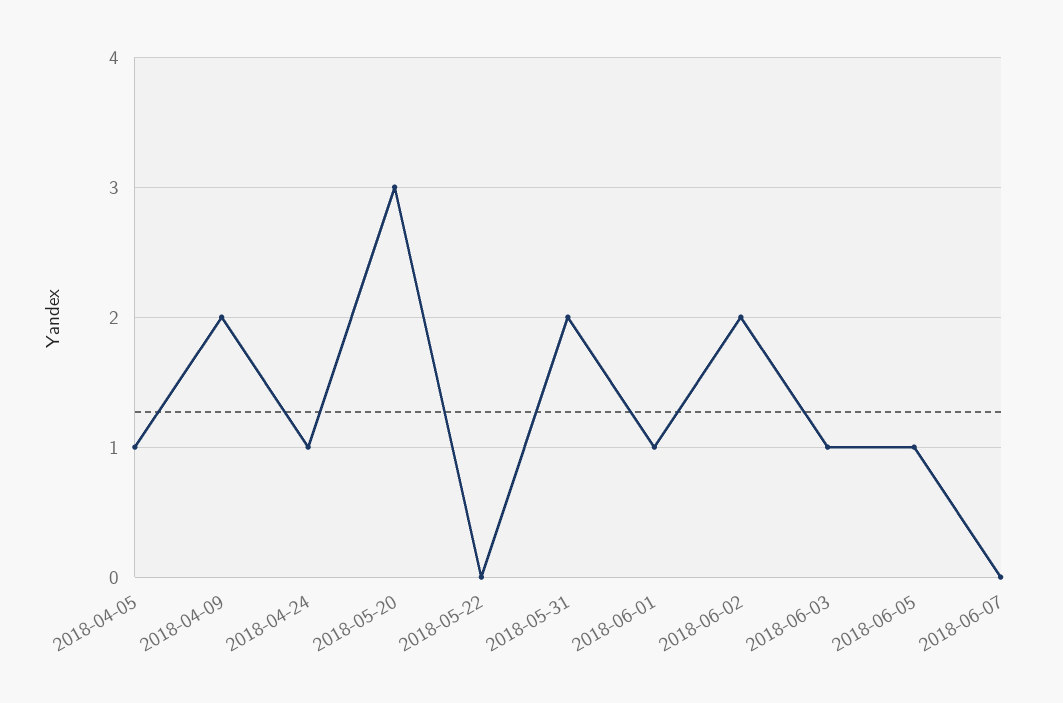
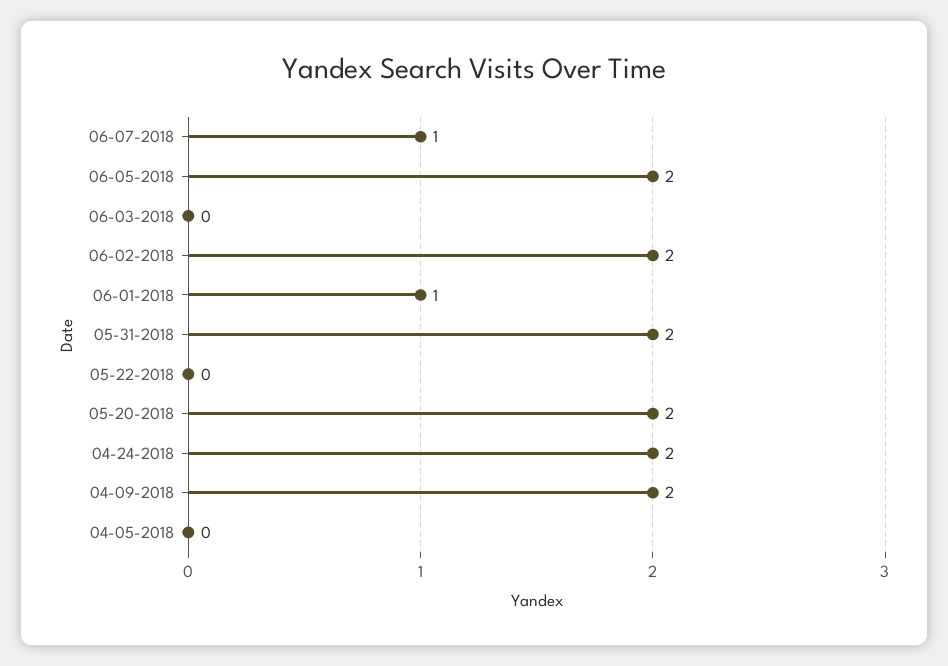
2018-04-05: 1 -> 0
2018-04-24: 1 -> 2
2018-05-20: 3 -> 2
2018-06-03: 1 -> 0
2018-06-05: 1 -> 2
2018-06-07: 0 -> 1

